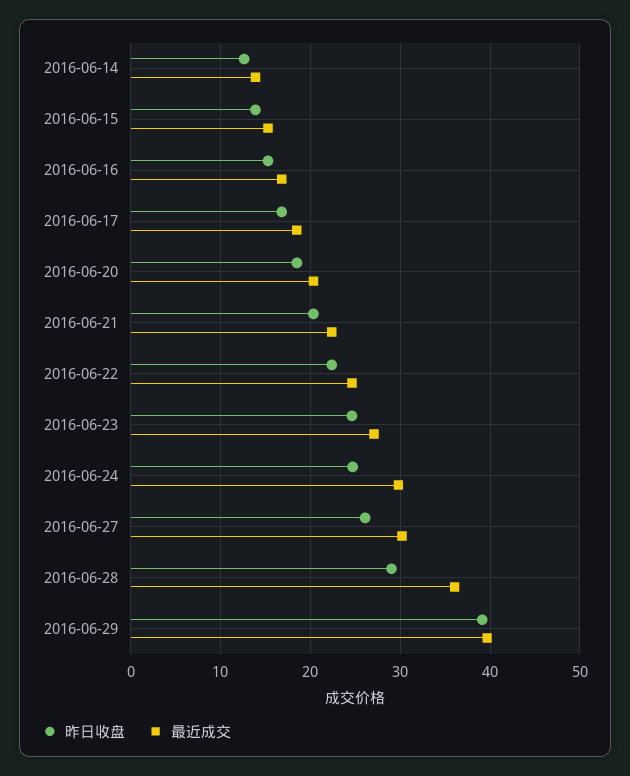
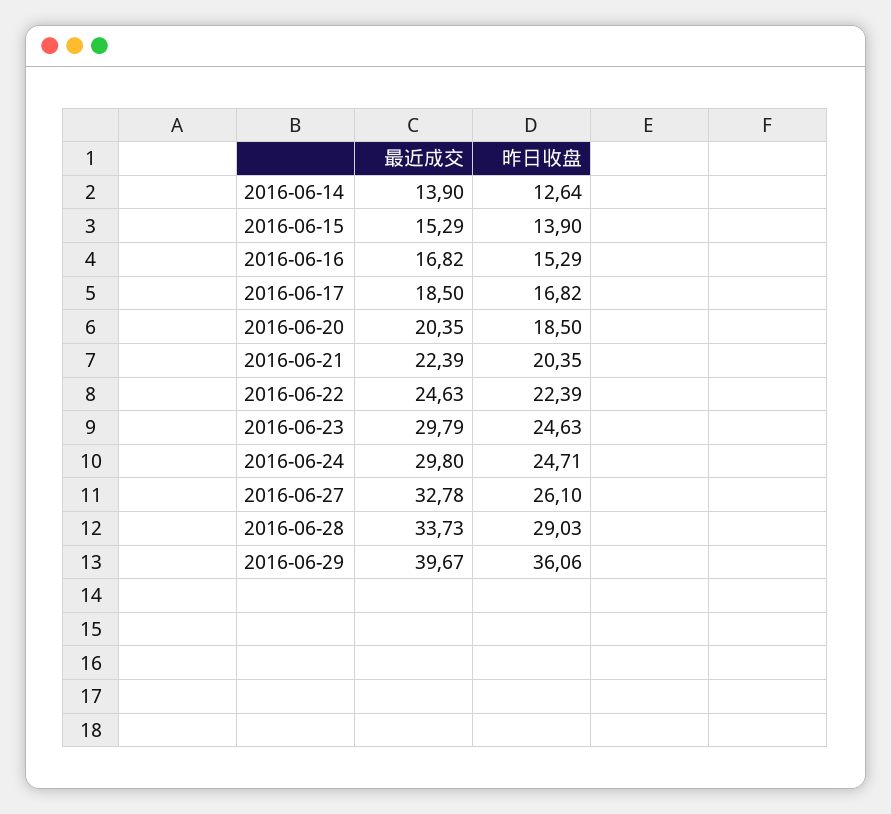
最近成交, 2016-06-23: 27 -> 29.79
最近成交, 2016-06-27: 30 -> 32.78
最近成交, 2016-06-28: 36 -> 33.73
昨日收盘, 2016-06-29: 39 -> 36.06

